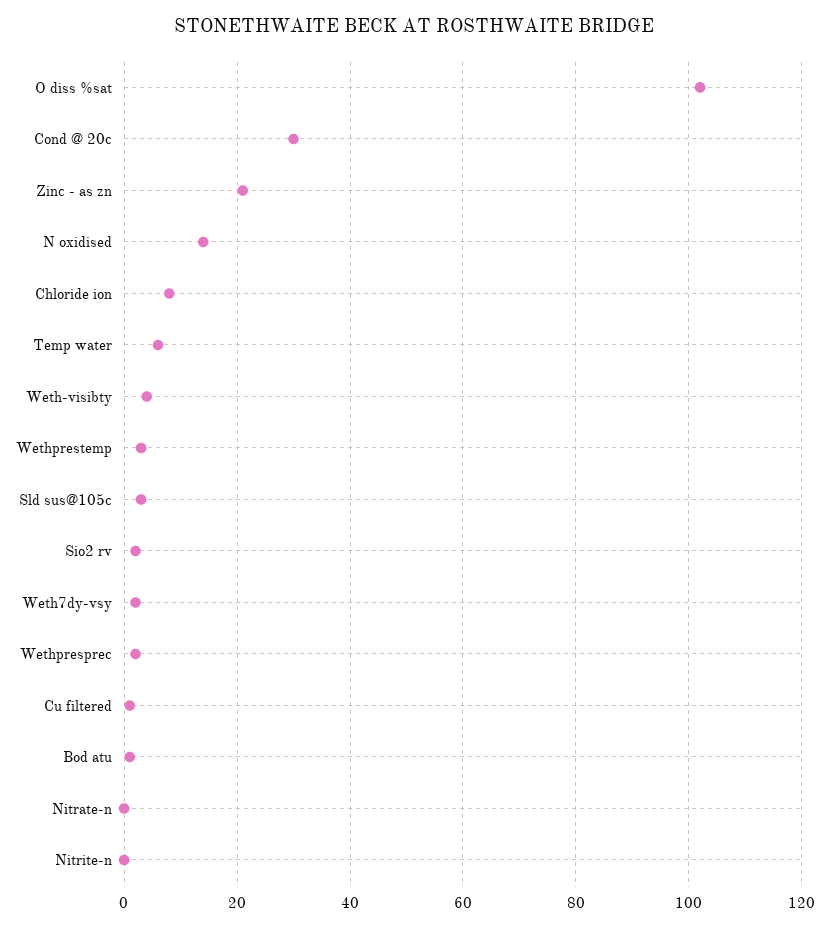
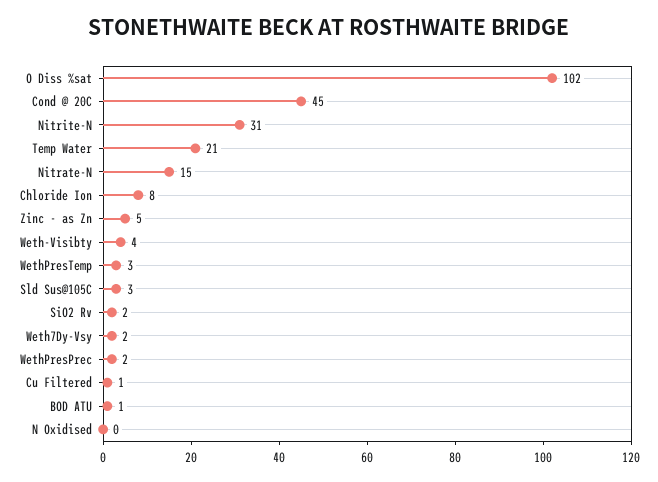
Cond @ 20c: 30 -> 45
Zinc - as zn: 20 -> 5
N oxidised: 15 -> 0
Temp water: 5 -> 21
Nitrate-n: 0 -> 15
Nitrite-n: 0 -> 31

